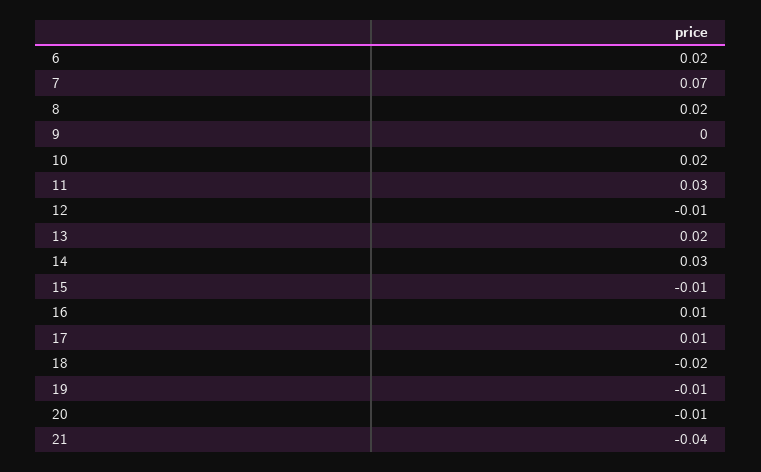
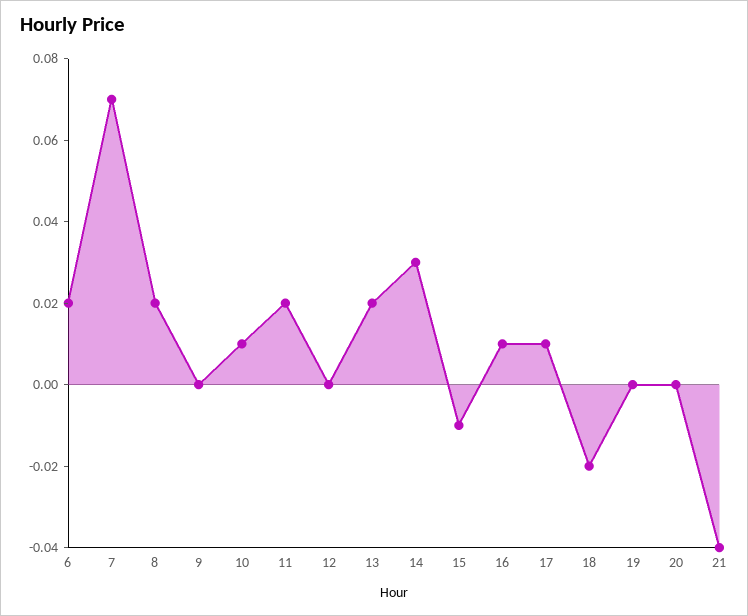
10: 0.02 -> 0.01
11: 0.03 -> 0.02
12: -0.01 -> 0
19: -0.01 -> 0
20: -0.01 -> 0

